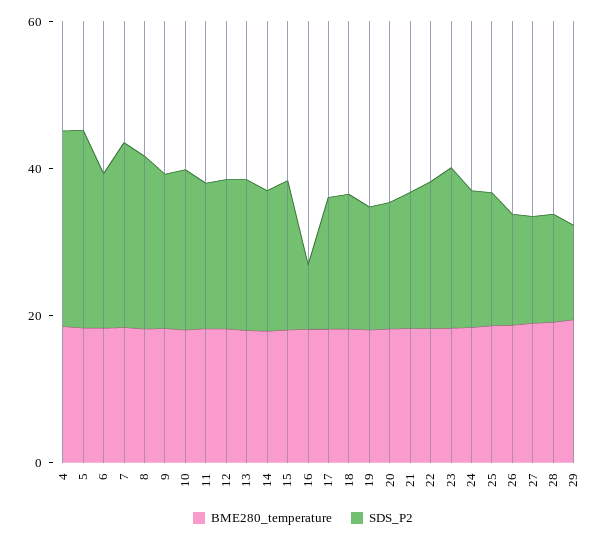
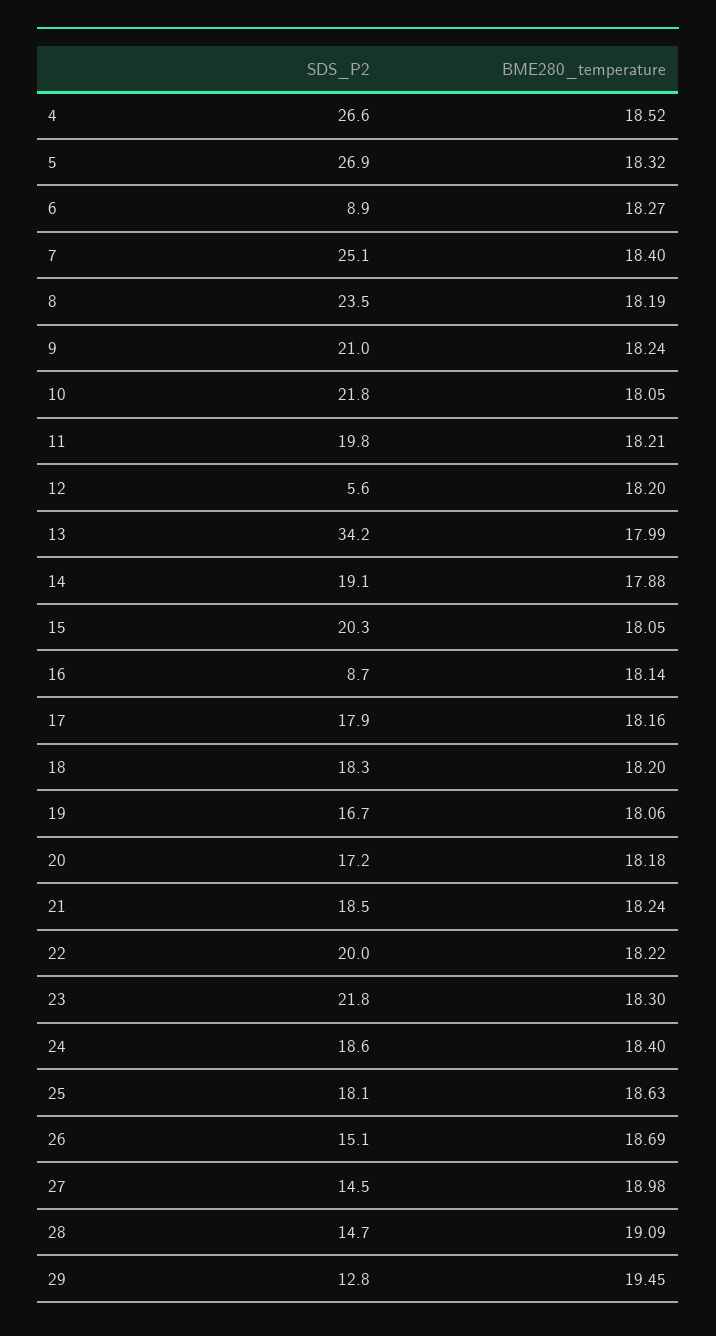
SDS_P2, 6: 20 -> 8.9
SDS_P2, 12: 20 -> 5.6
SDS_P2, 13: 20 -> 34.2

